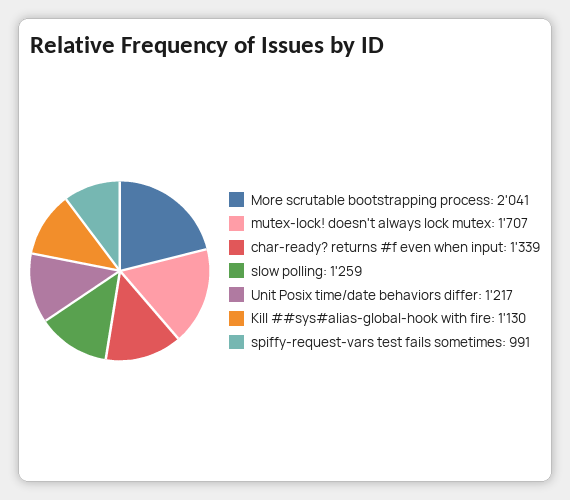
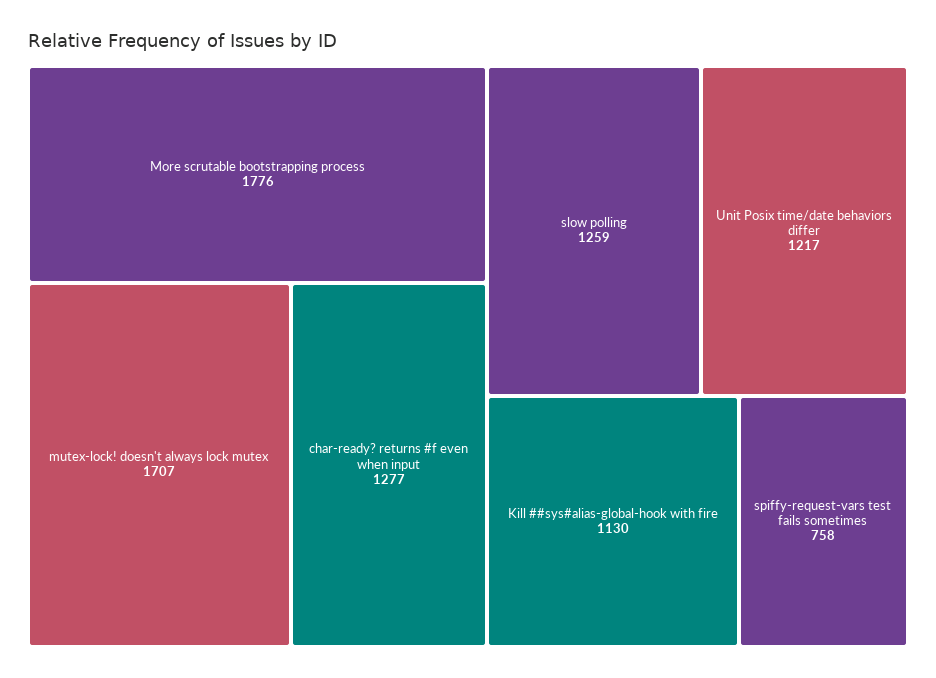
More scrutable bootstrapping process: 2041 -> 1776
char-ready? returns #f even when input: 1339 -> 1277
spiffy-request-vars test fails sometimes: 991 -> 758

